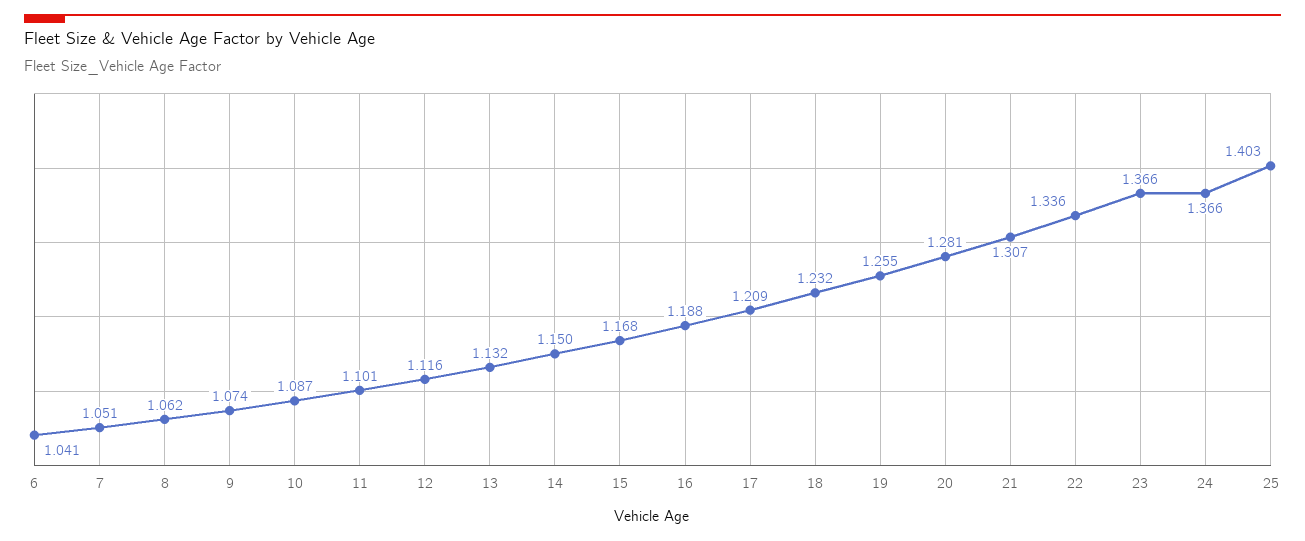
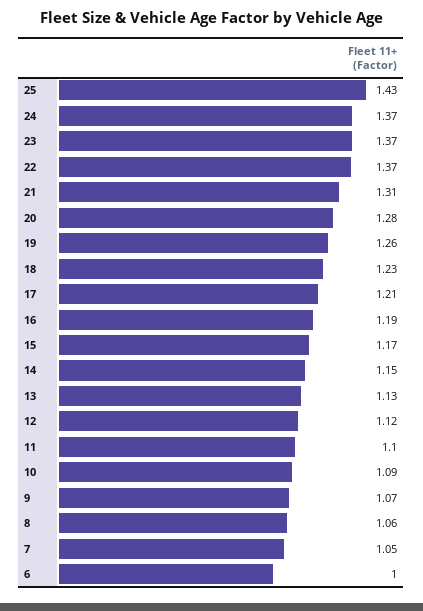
6: 1.041 -> 1
22: 1.336 -> 1.37
25: 1.403 -> 1.43

